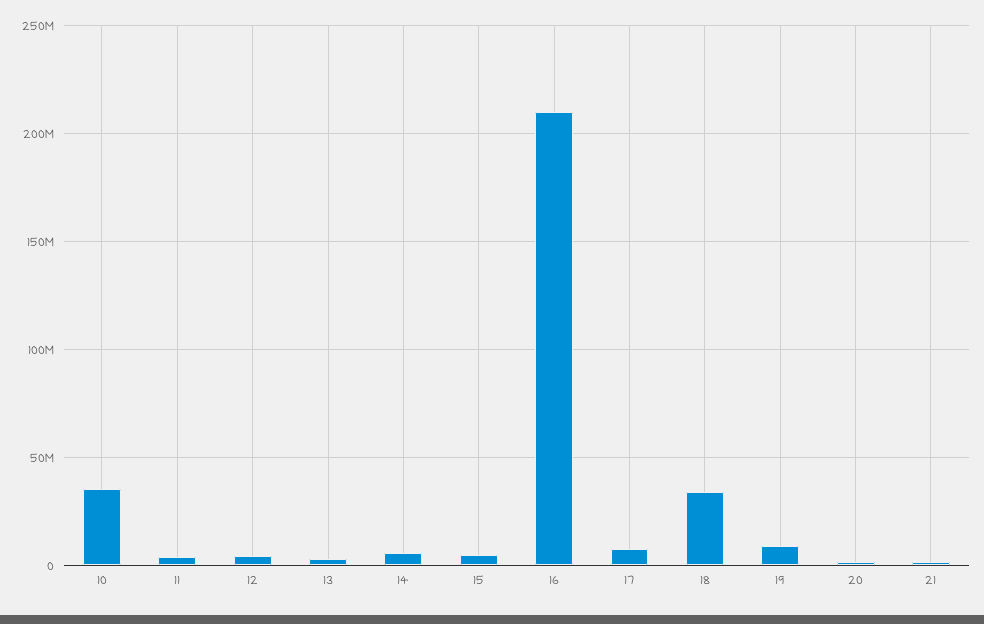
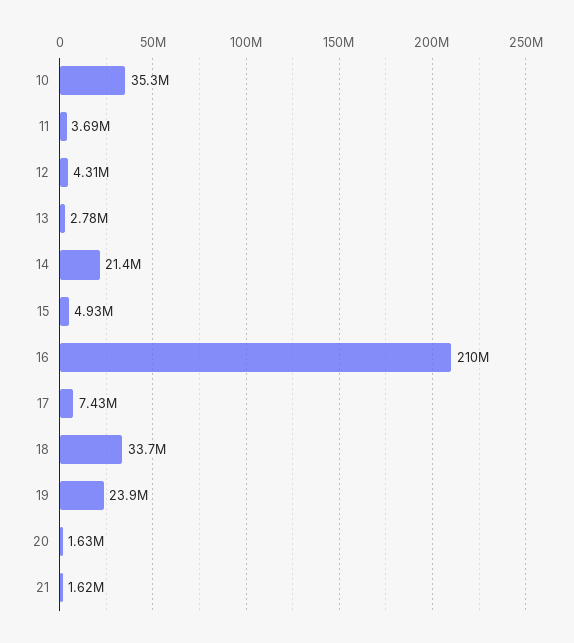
14: 5000000 -> 21400000
19: 10000000 -> 23900000

